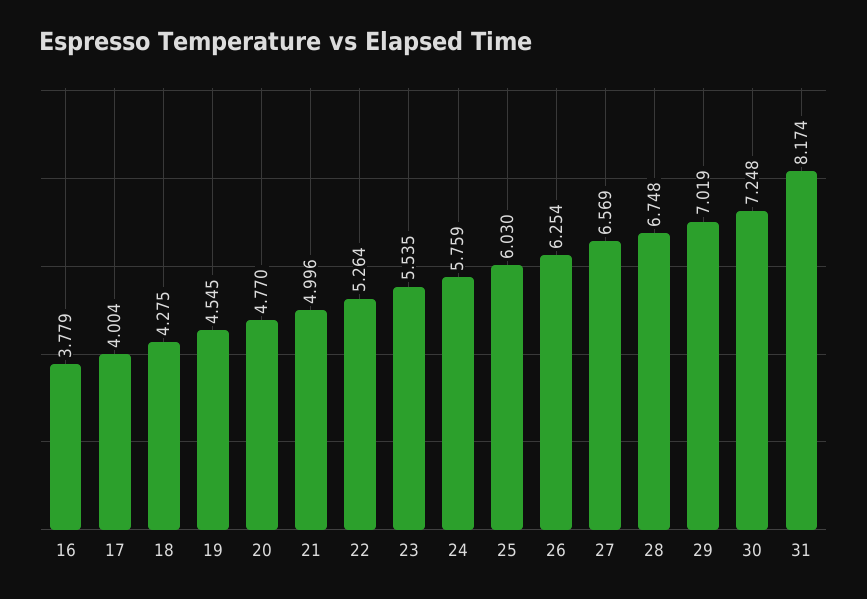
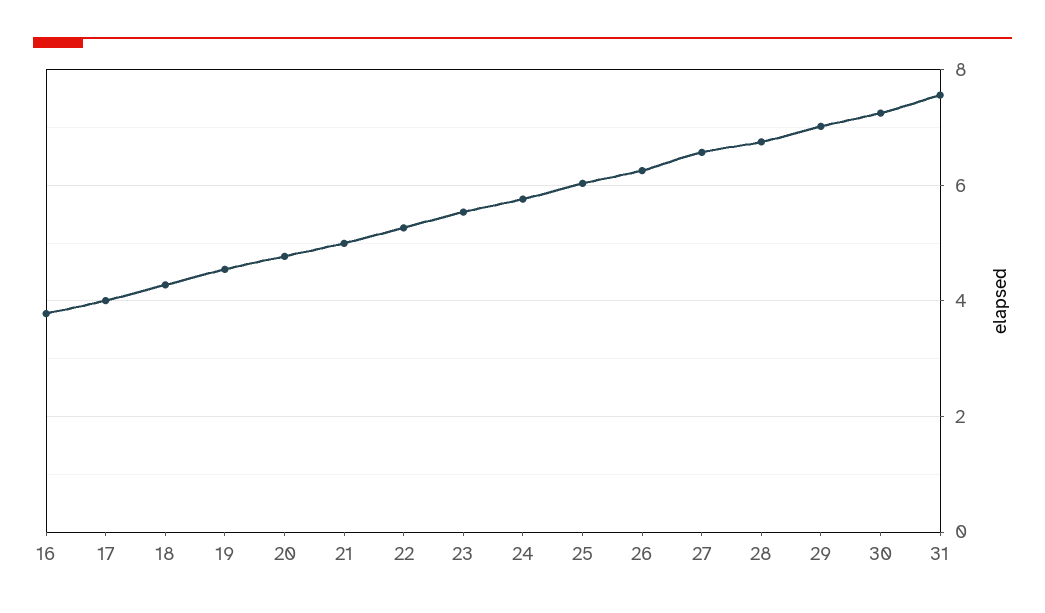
31: 8.174 -> 7.6

